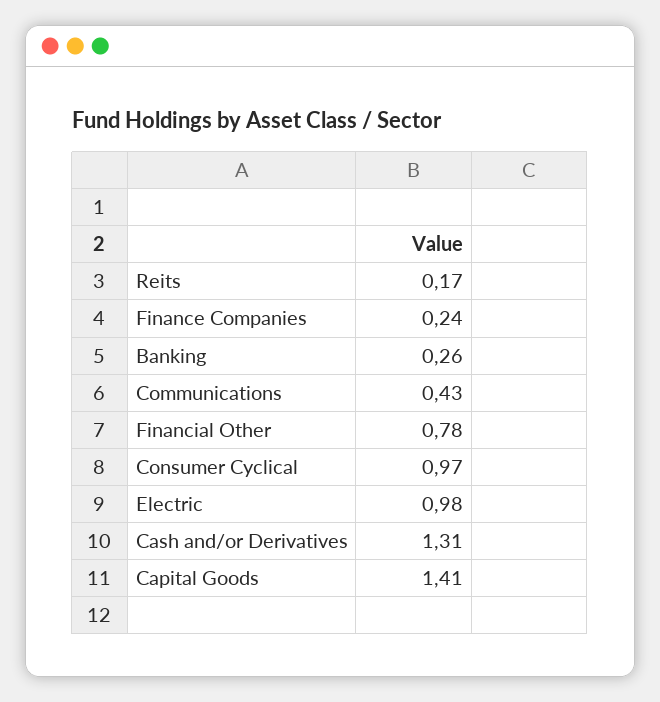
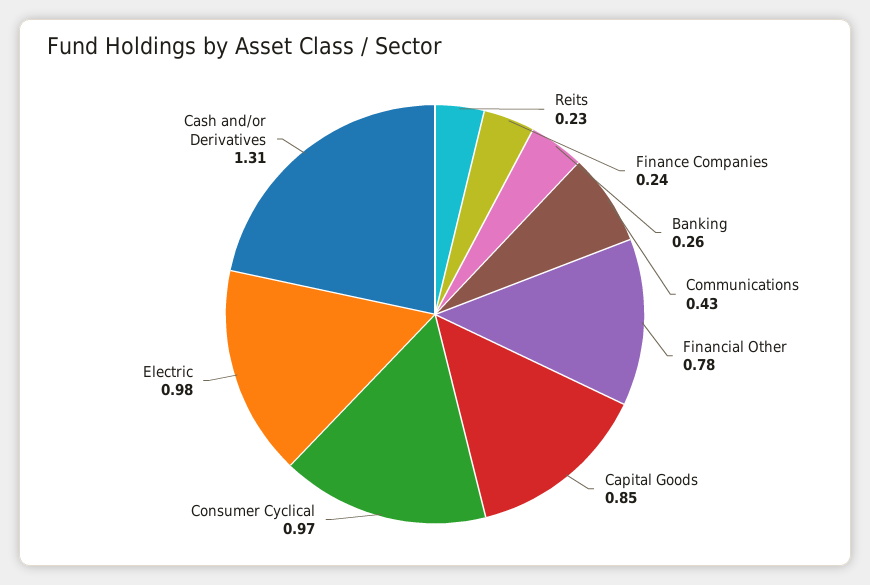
Reits: 0.17 -> 0.23
Capital Goods: 1.41 -> 0.85

